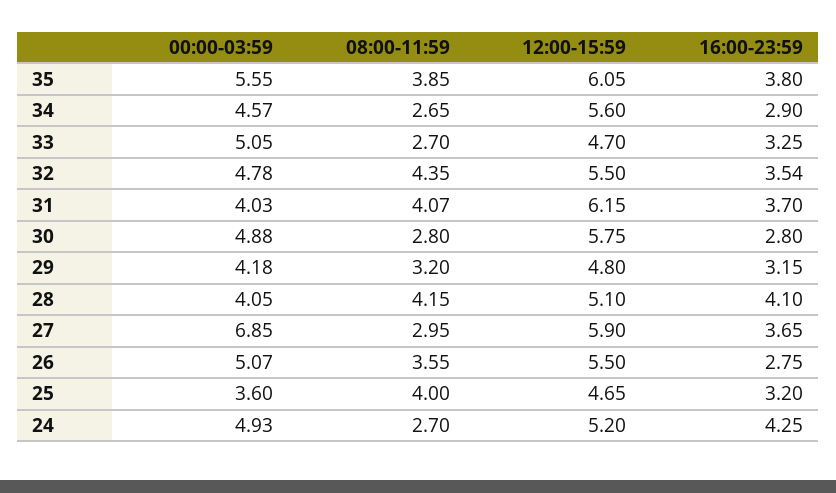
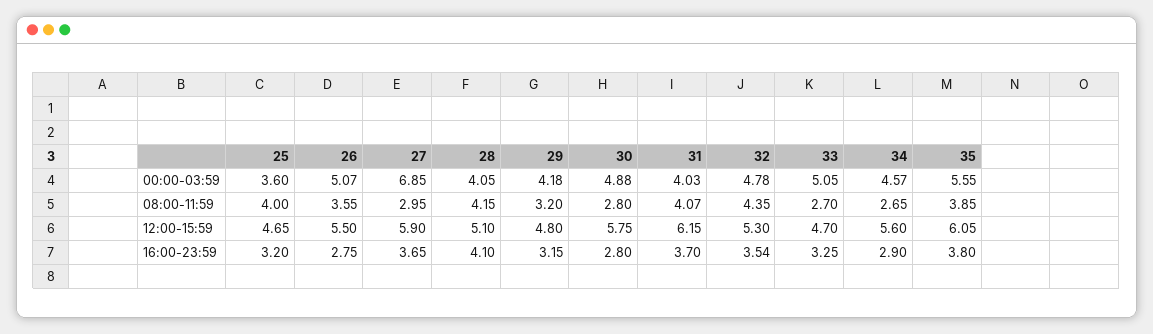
12:00-15:59, 32: 5.5 -> 5.3
00:00-03:59, 24: 4.93 -> none
08:00-11:59, 24: 2.7 -> none
12:00-15:59, 24: 5.2 -> none
16:00-23:59, 24: 4.25 -> none

